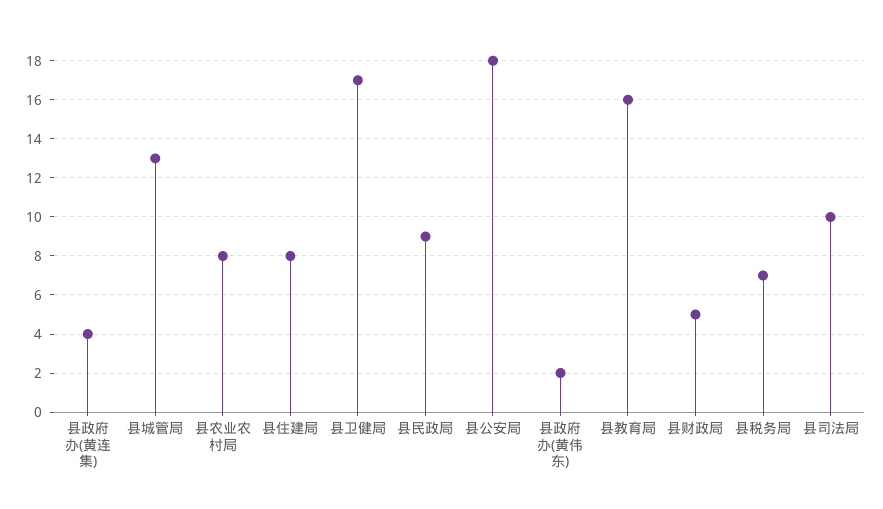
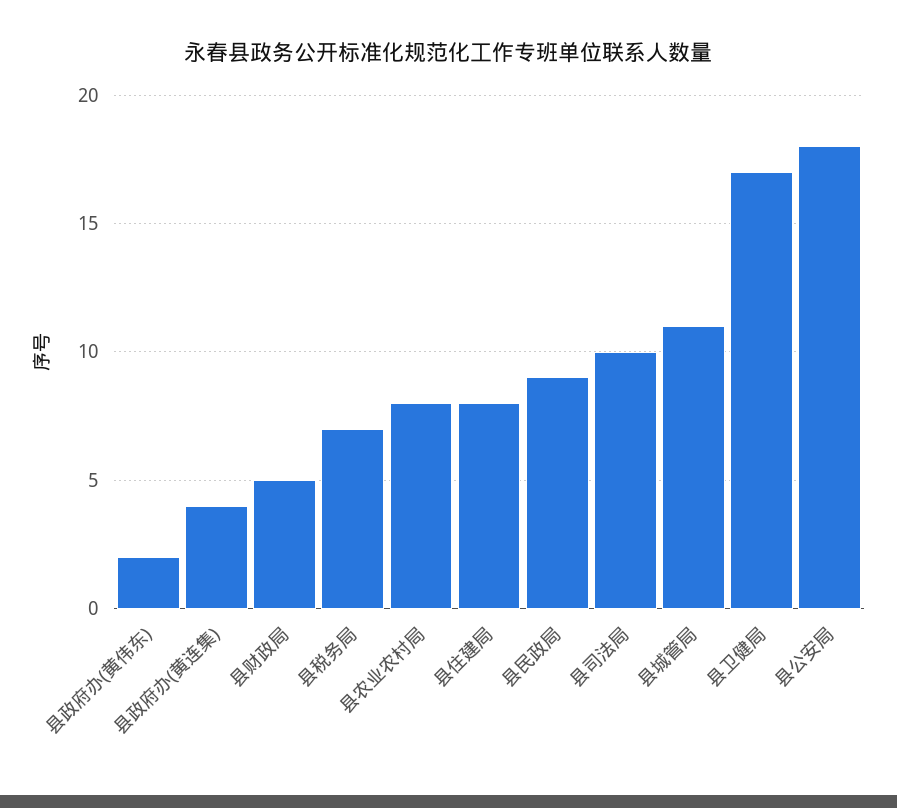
县城管局: 13 -> 11
县教育局: 16 -> none

